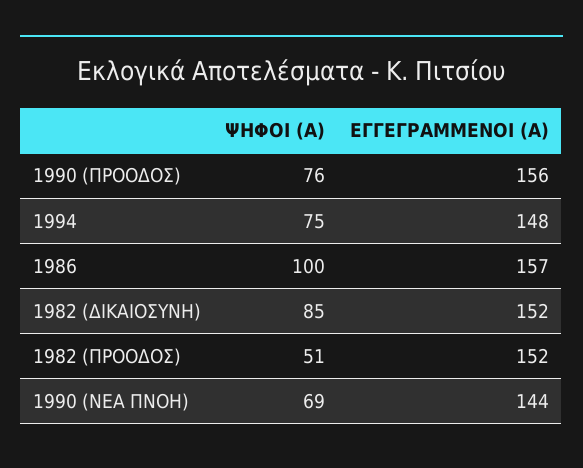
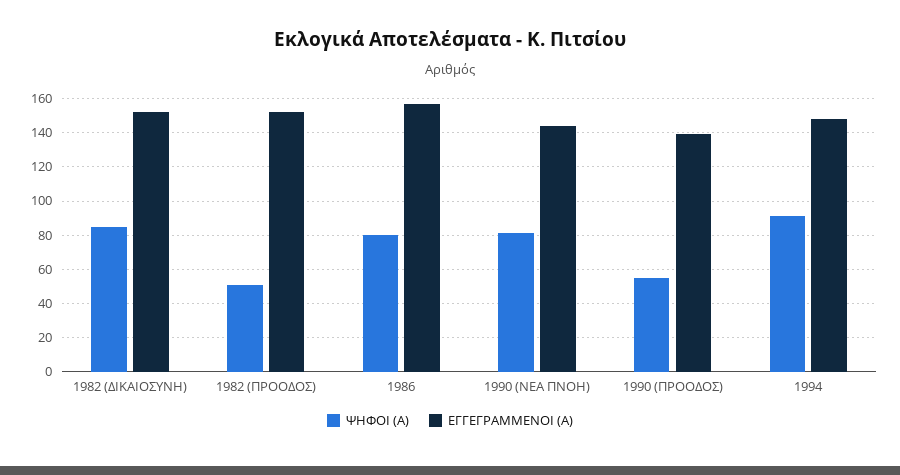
ΨΗΦΟΙ (Α), 1990 (ΠΡΟΟΔΟΣ): 76 -> 55
ΕΓΓΕΓΡΑΜΜΕΝΟΙ (Α), 1990 (ΠΡΟΟΔΟΣ): 156 -> 140
ΨΗΦΟΙ (Α), 1994: 75 -> 90
ΨΗΦΟΙ (Α), 1986: 100 -> 80
ΨΗΦΟΙ (Α), 1990 (ΝΕΑ ΠΝΟΗ): 69 -> 80

